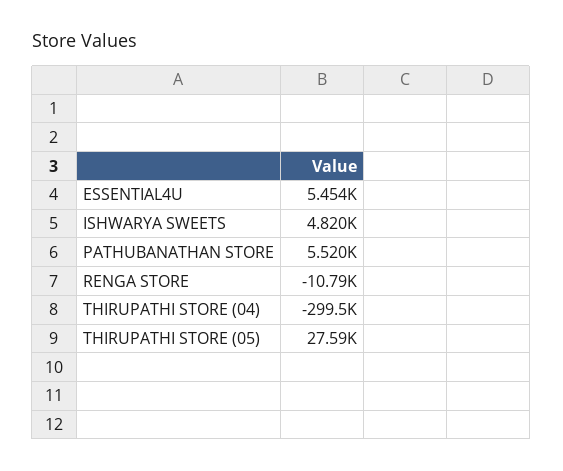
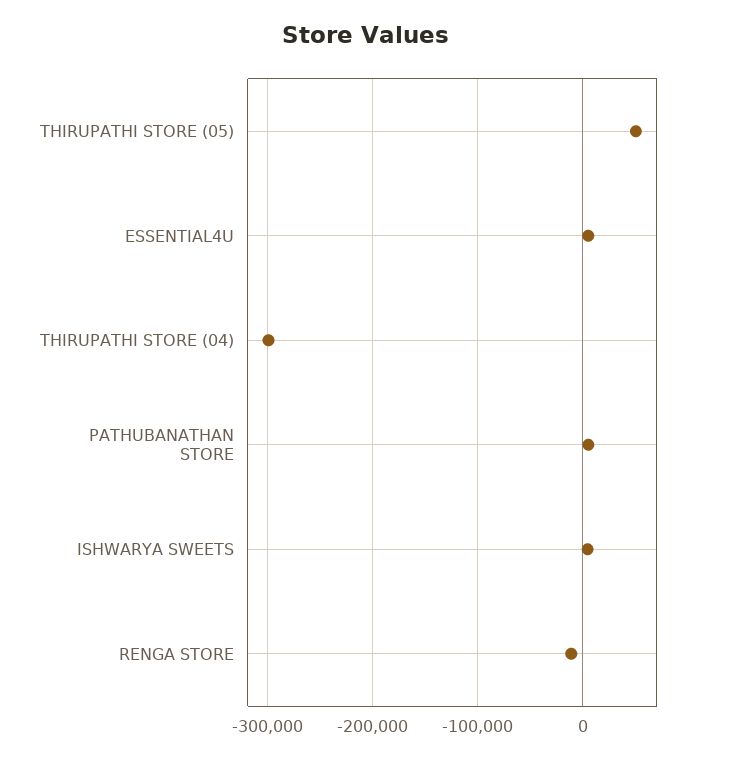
THIRUPATHI STORE (05): 27590 -> 50000

